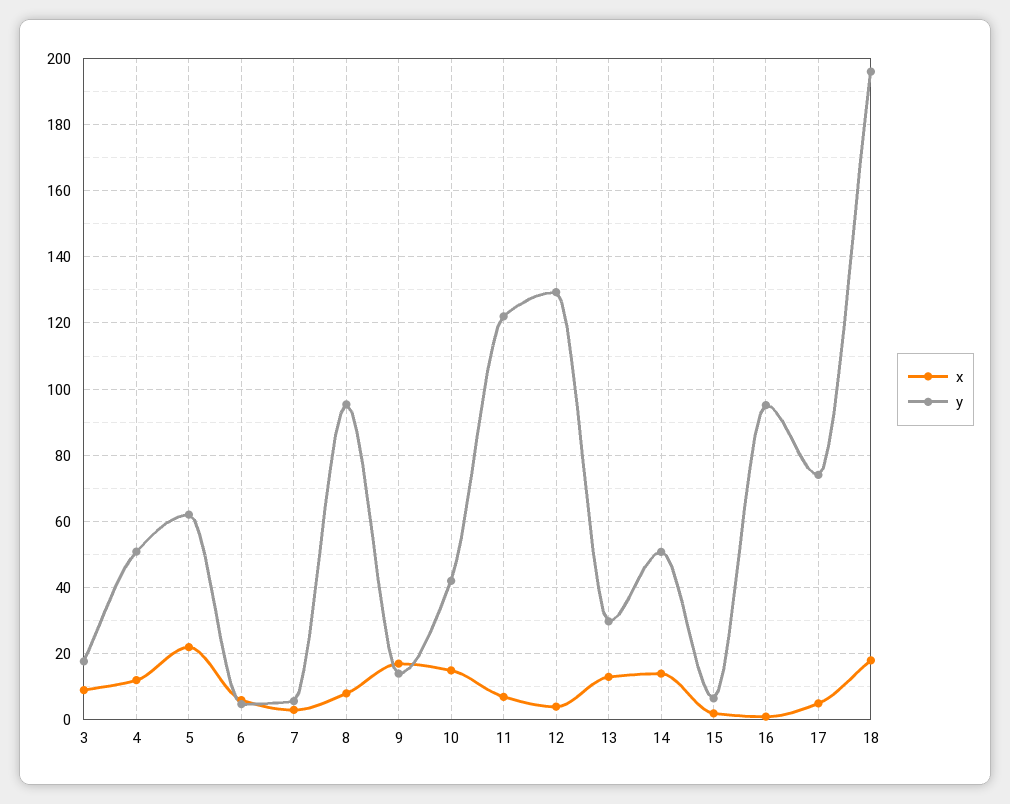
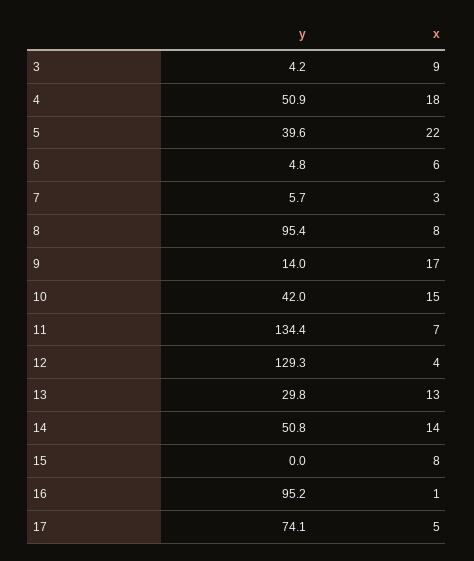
y, 3: 18 -> 4.2
x, 4: 12 -> 18
y, 5: 62 -> 39.6
y, 11: 122 -> 134.4
x, 15: 2 -> 8
y, 15: 6 -> 0
x, 18: 18 -> none
y, 18: 196 -> none

